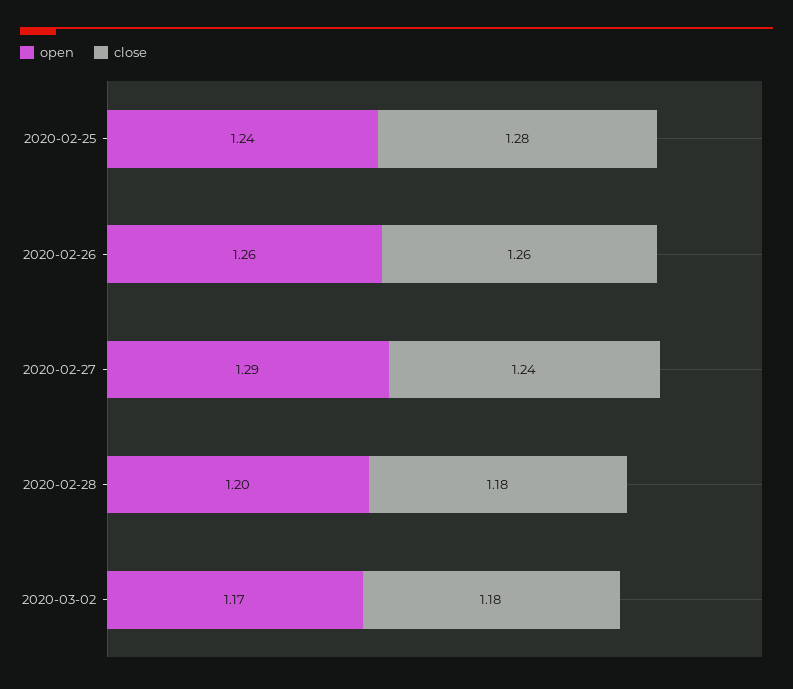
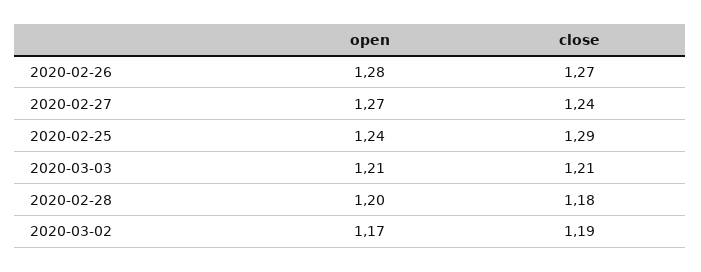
close, 2020-02-25: 1.28 -> 1.29
open, 2020-02-26: 1.26 -> 1.28
close, 2020-02-26: 1.26 -> 1.27
open, 2020-02-27: 1.29 -> 1.27
close, 2020-03-02: 1.18 -> 1.19
open, 2020-03-03: none -> 1.21
close, 2020-03-03: none -> 1.21

